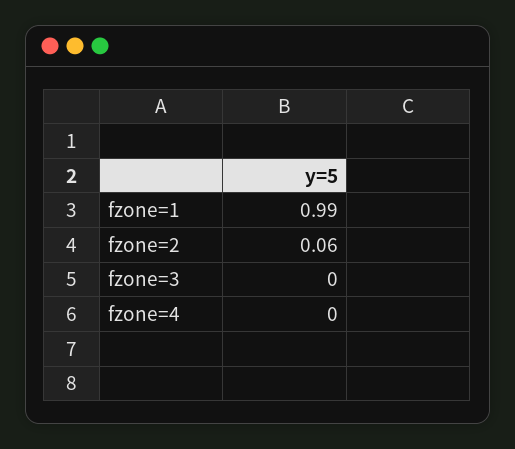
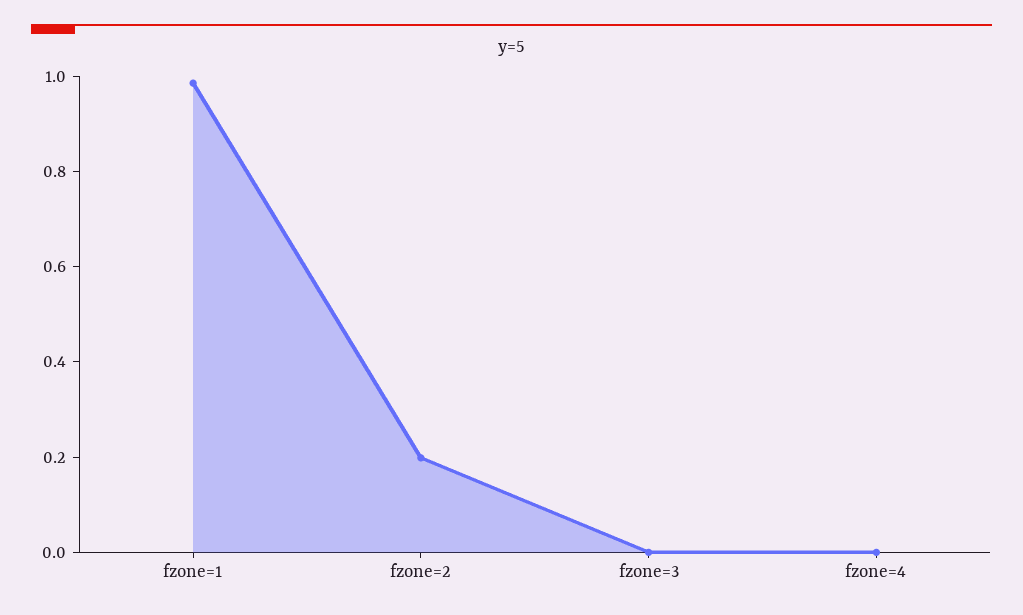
fzone=2: 0.06 -> 0.2

